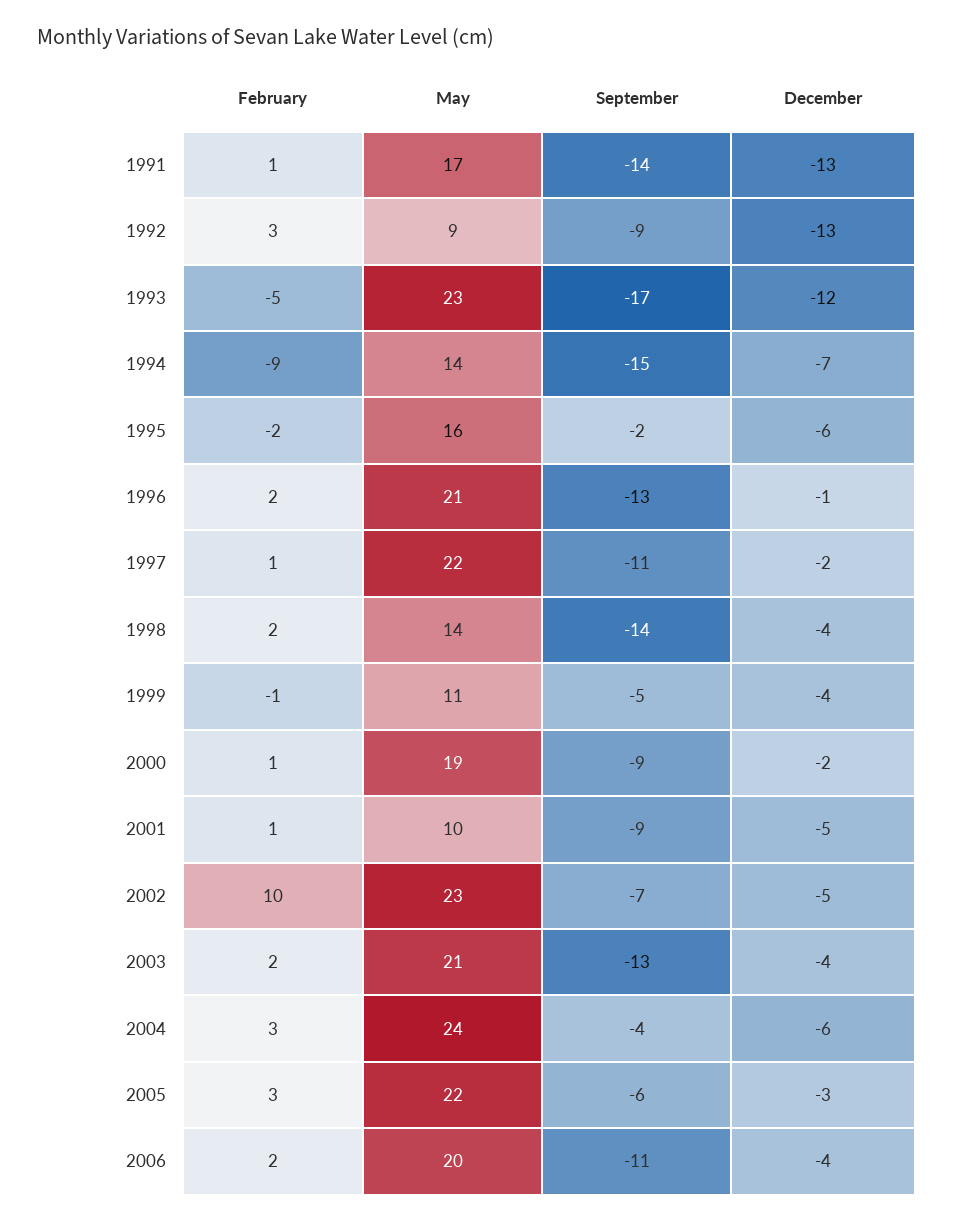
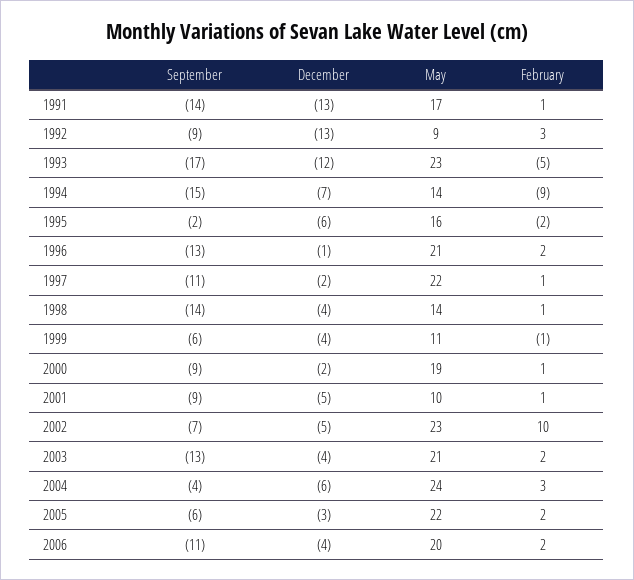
February, 1998: 2 -> 1
September, 1999: -5 -> -6
February, 2005: 3 -> 2

